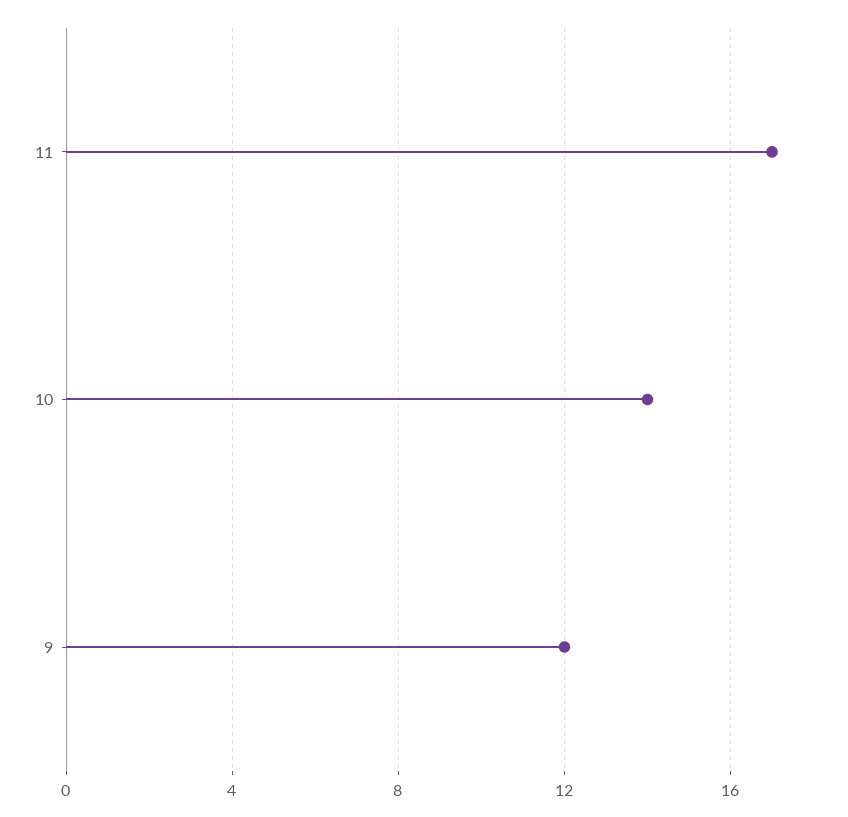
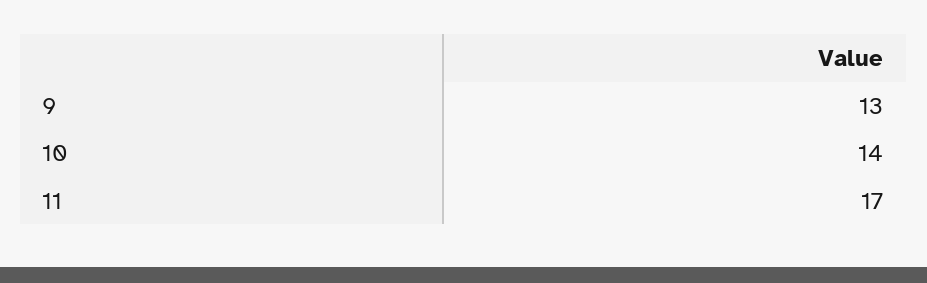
9: 12 -> 13

